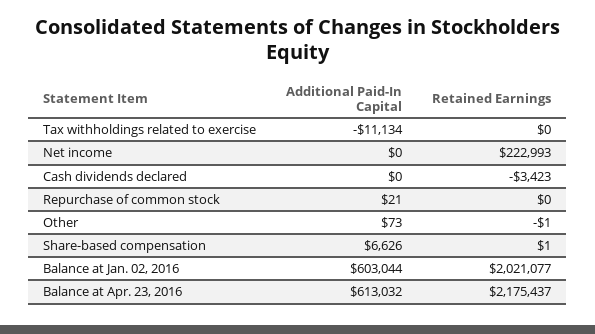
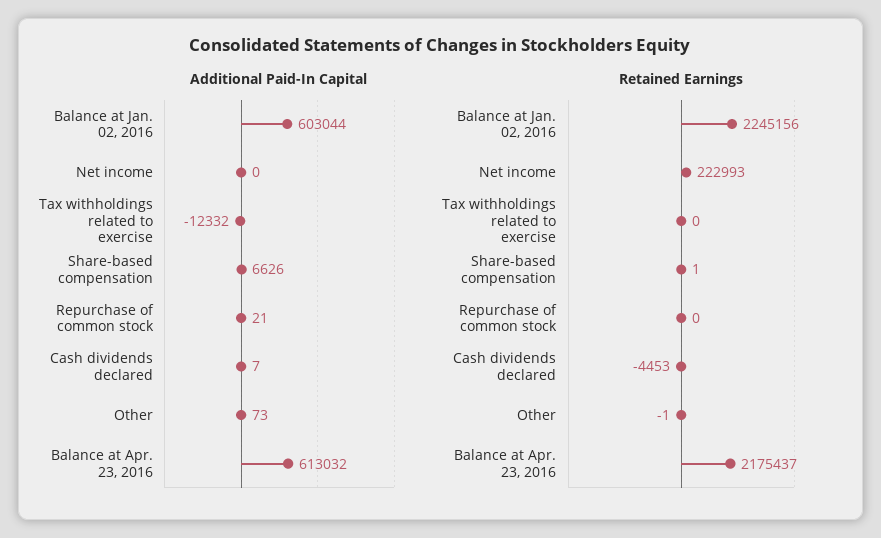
Additional Paid-In Capital, Tax withholdings related to exercise: -11134 -> -12332
Additional Paid-In Capital, Cash dividends declared: 0 -> 7
Retained Earnings, Cash dividends declared: -3423 -> -4453
Retained Earnings, Balance at Jan. 02, 2016: 2021077 -> 2245156

